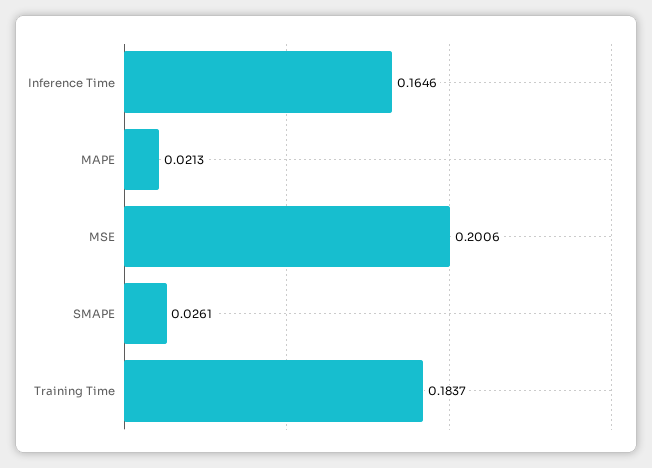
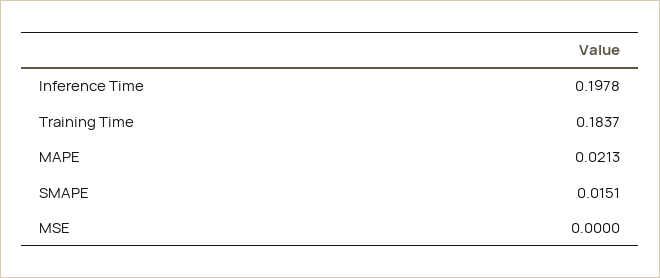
Inference Time: 0.1646 -> 0.1978
MSE: 0.2006 -> 0
SMAPE: 0.0261 -> 0.0151

